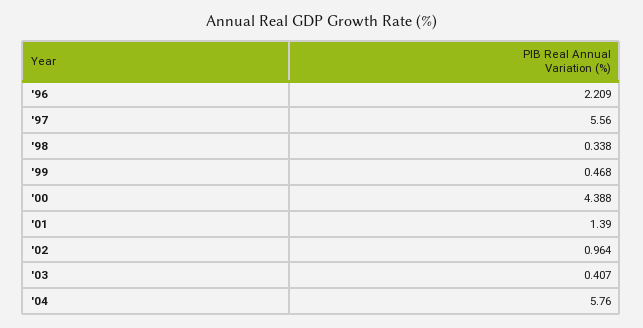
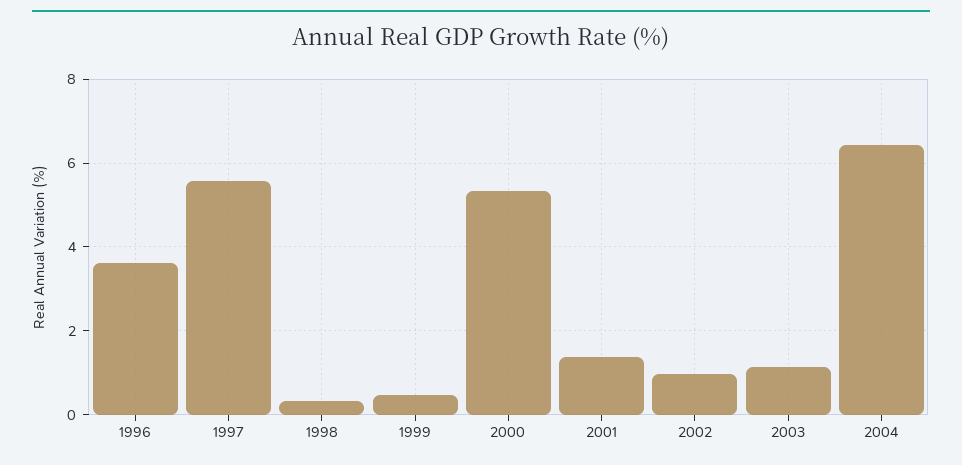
'96: 2.209 -> 3.6
'00: 4.388 -> 5.4
'03: 0.407 -> 1.2
'04: 5.76 -> 6.4

